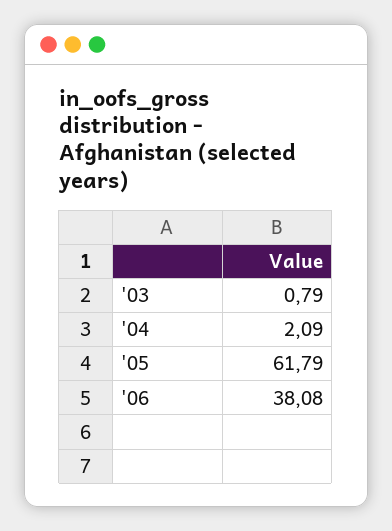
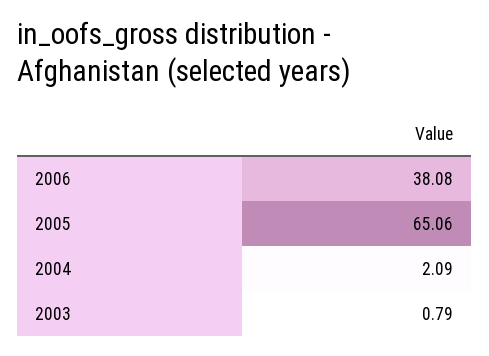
'05: 61.79 -> 65.06

